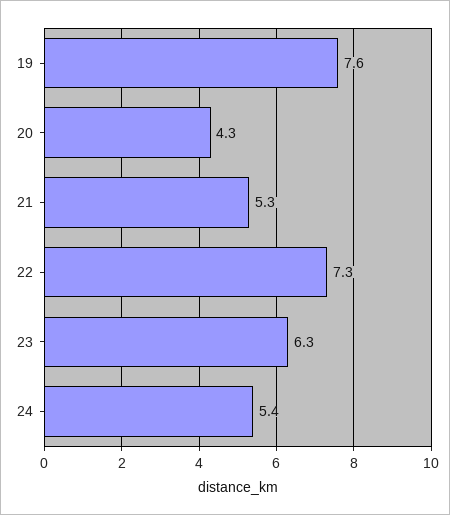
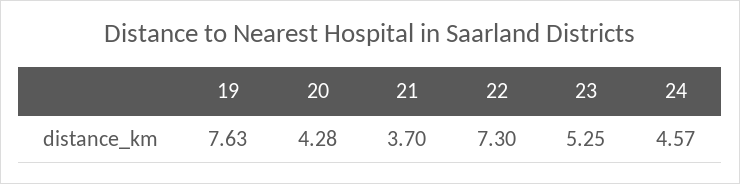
21: 5.3 -> 3.7
23: 6.3 -> 5.25
24: 5.4 -> 4.57

